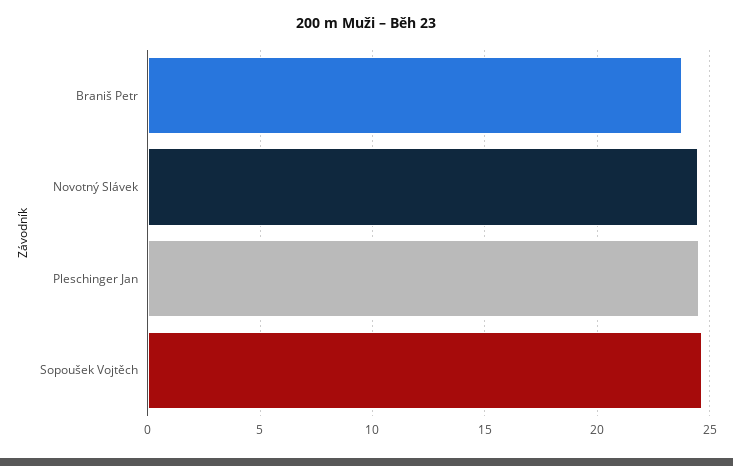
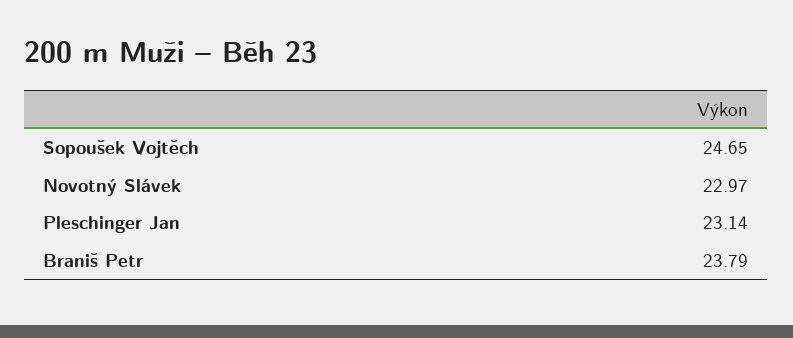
Novotný Slávek: 24.5 -> 22.97
Pleschinger Jan: 24.5 -> 23.14

